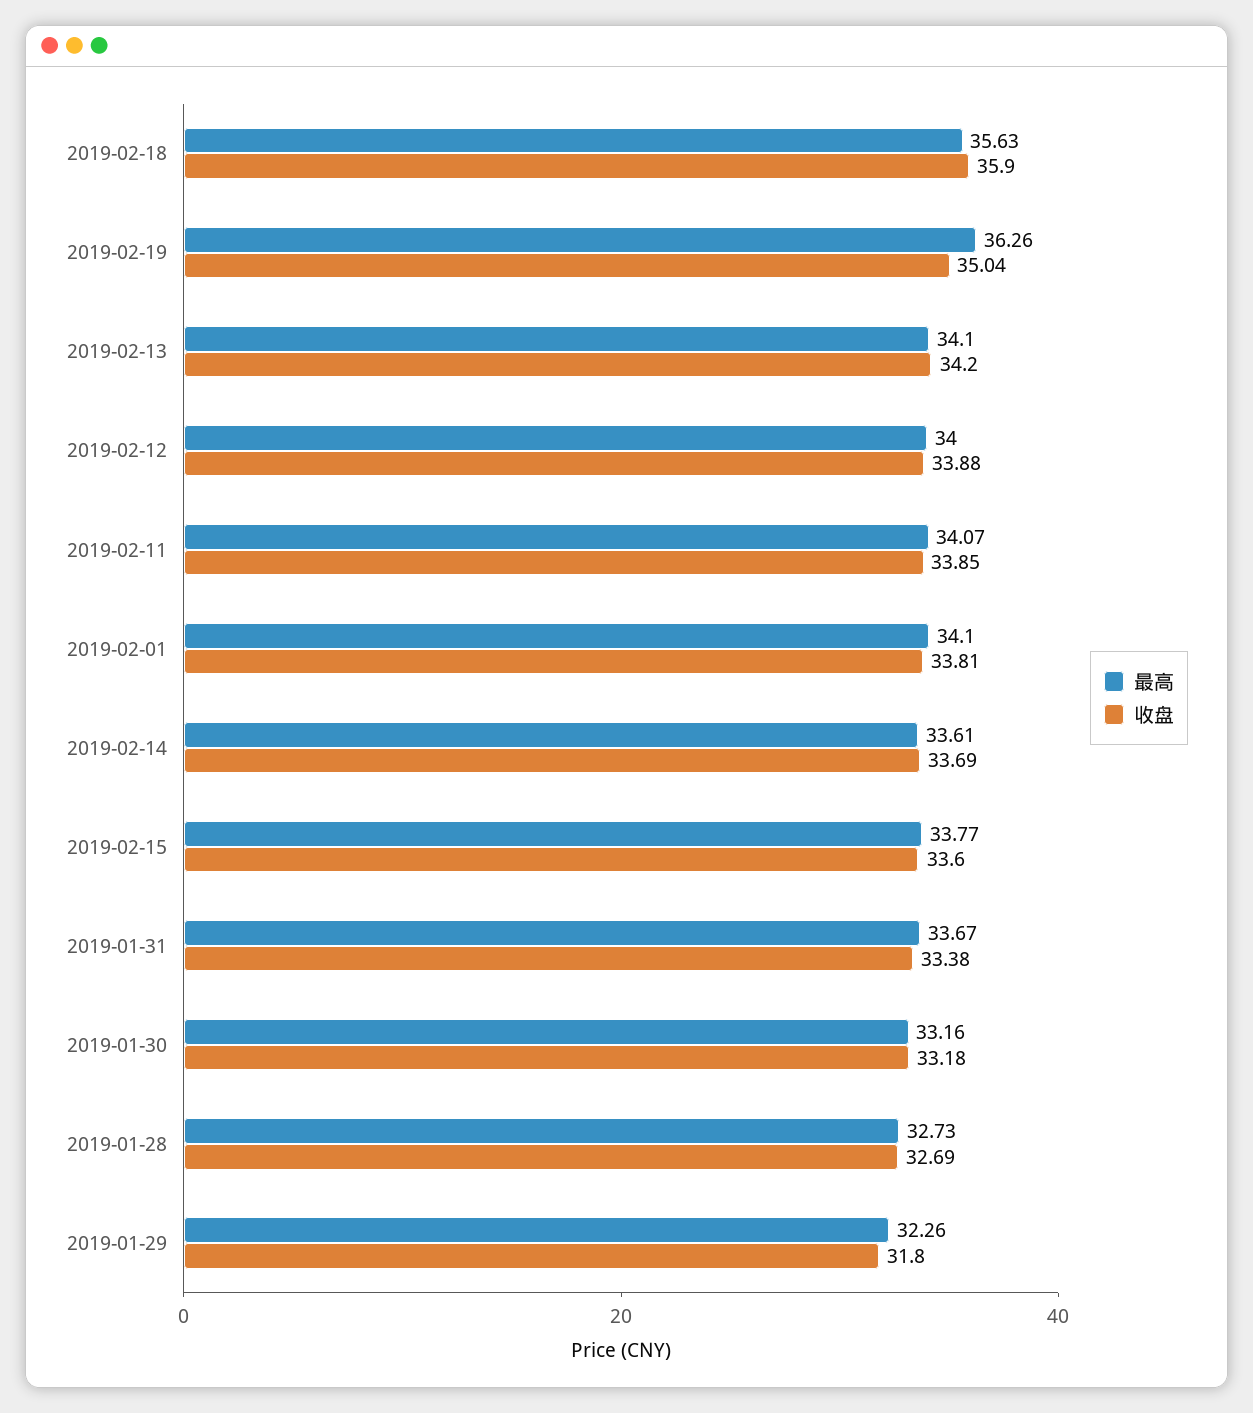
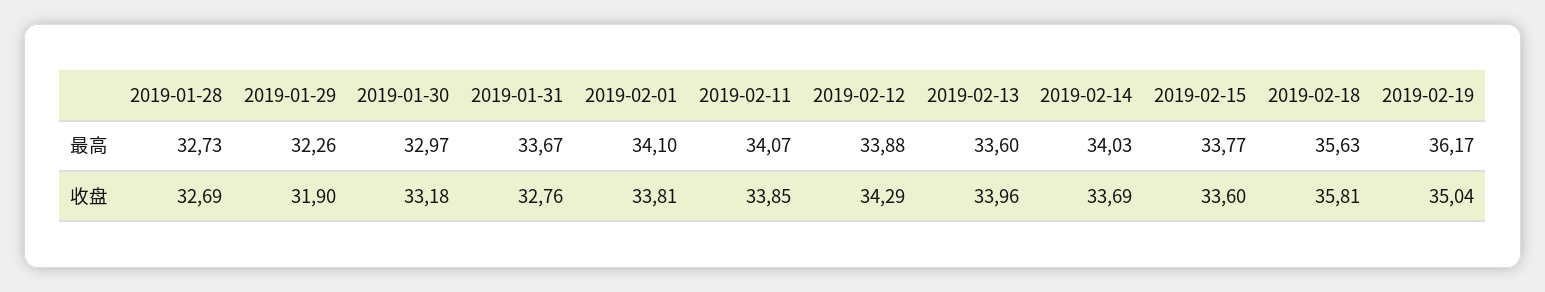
收盘, 2019-02-18: 35.9 -> 35.81
最高, 2019-02-19: 36.26 -> 36.17
最高, 2019-02-13: 34.1 -> 33.6
收盘, 2019-02-13: 34.2 -> 33.96
最高, 2019-02-12: 34 -> 33.88
收盘, 2019-02-12: 33.88 -> 34.29
最高, 2019-02-14: 33.61 -> 34.03
收盘, 2019-01-31: 33.38 -> 32.76
最高, 2019-01-30: 33.16 -> 32.97
收盘, 2019-01-29: 31.8 -> 31.9

